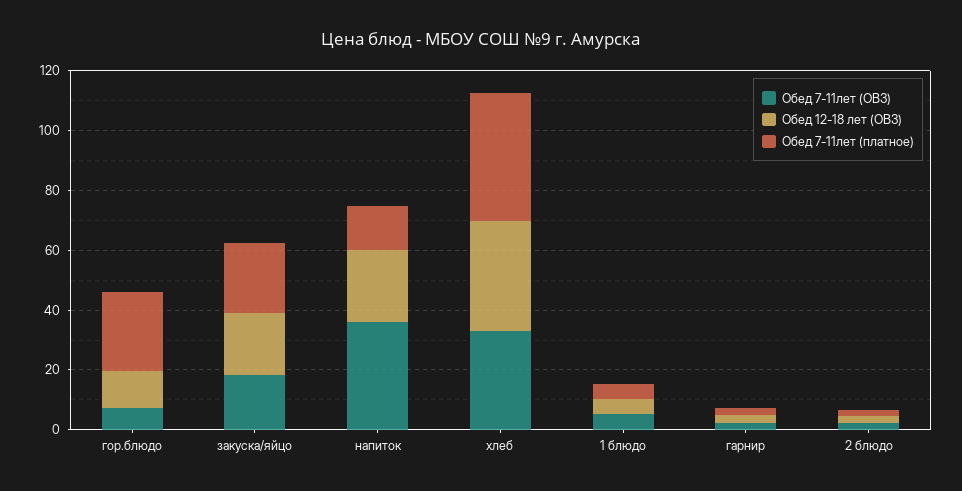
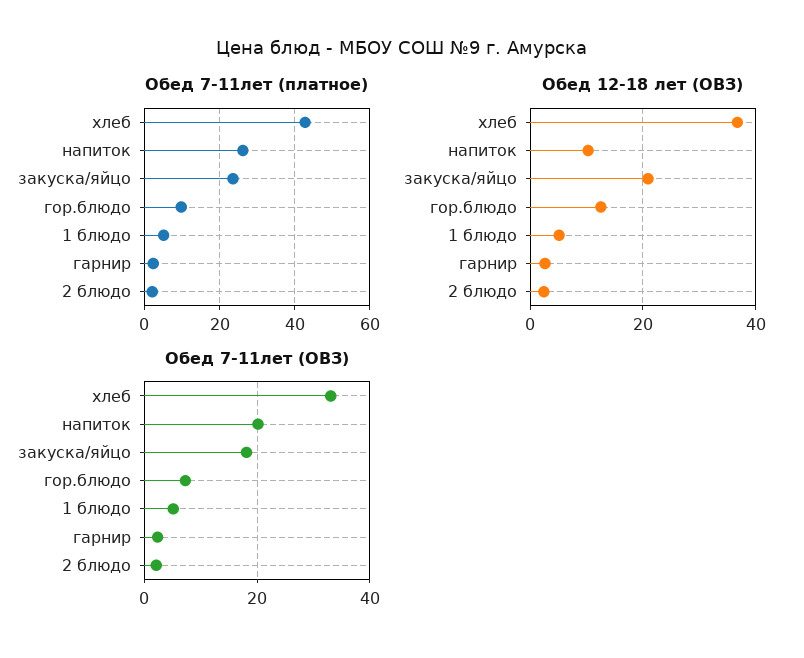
Обед 7-11лет (платное), гор.блюдо: 25 -> 10
Обед 7-11лет (ОВЗ), напиток: 35 -> 20
Обед 12-18 лет (ОВЗ), напиток: 25 -> 10
Обед 7-11лет (платное), напиток: 15 -> 26

